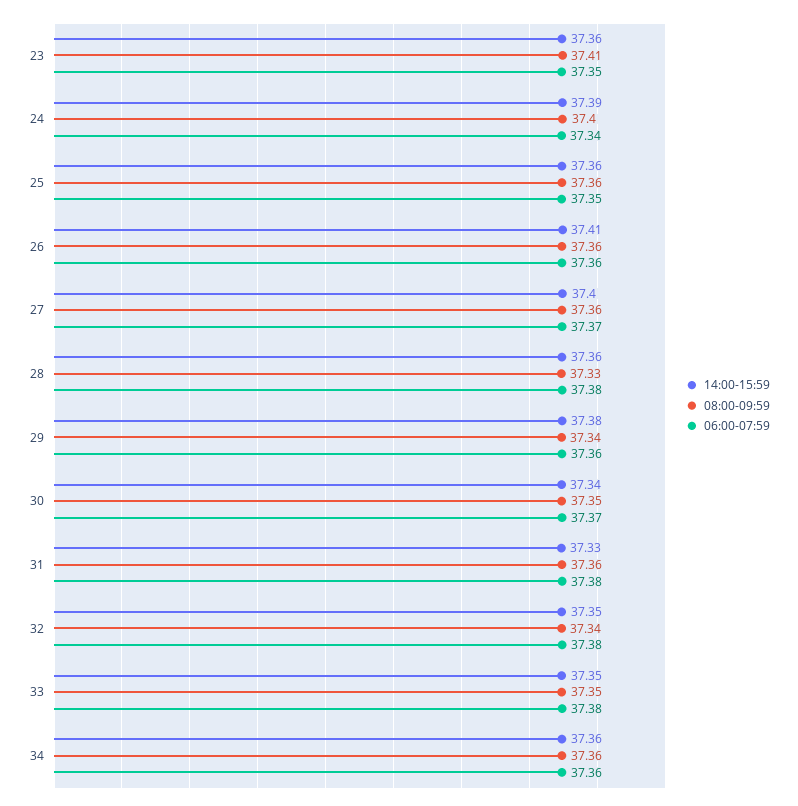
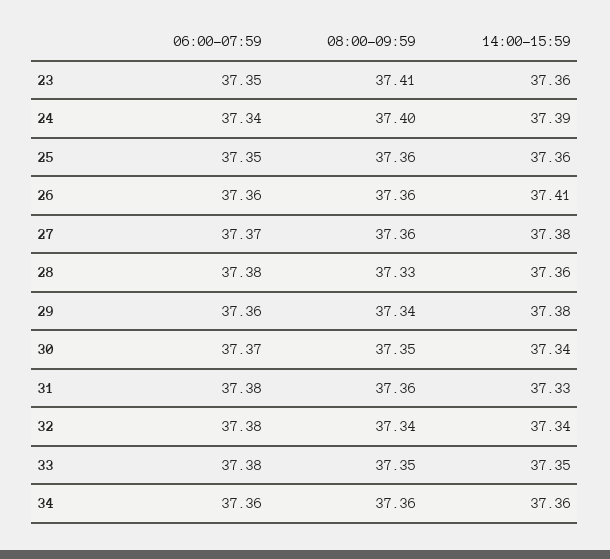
14:00-15:59, 27: 37.4 -> 37.38
14:00-15:59, 32: 37.35 -> 37.34

